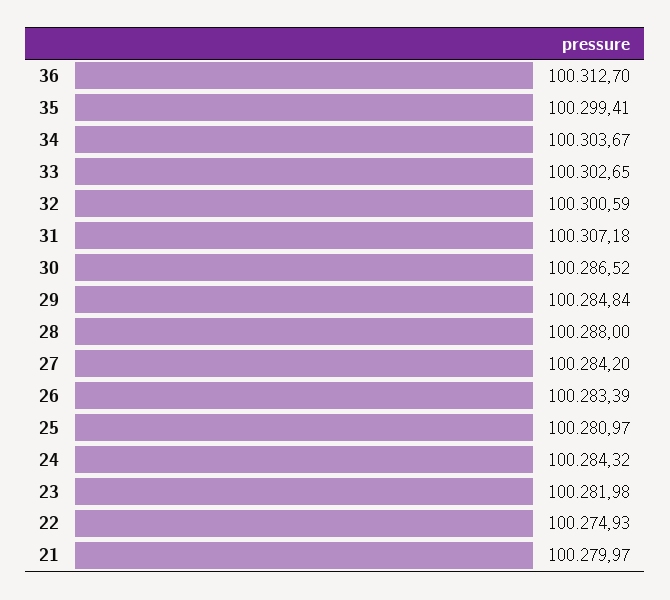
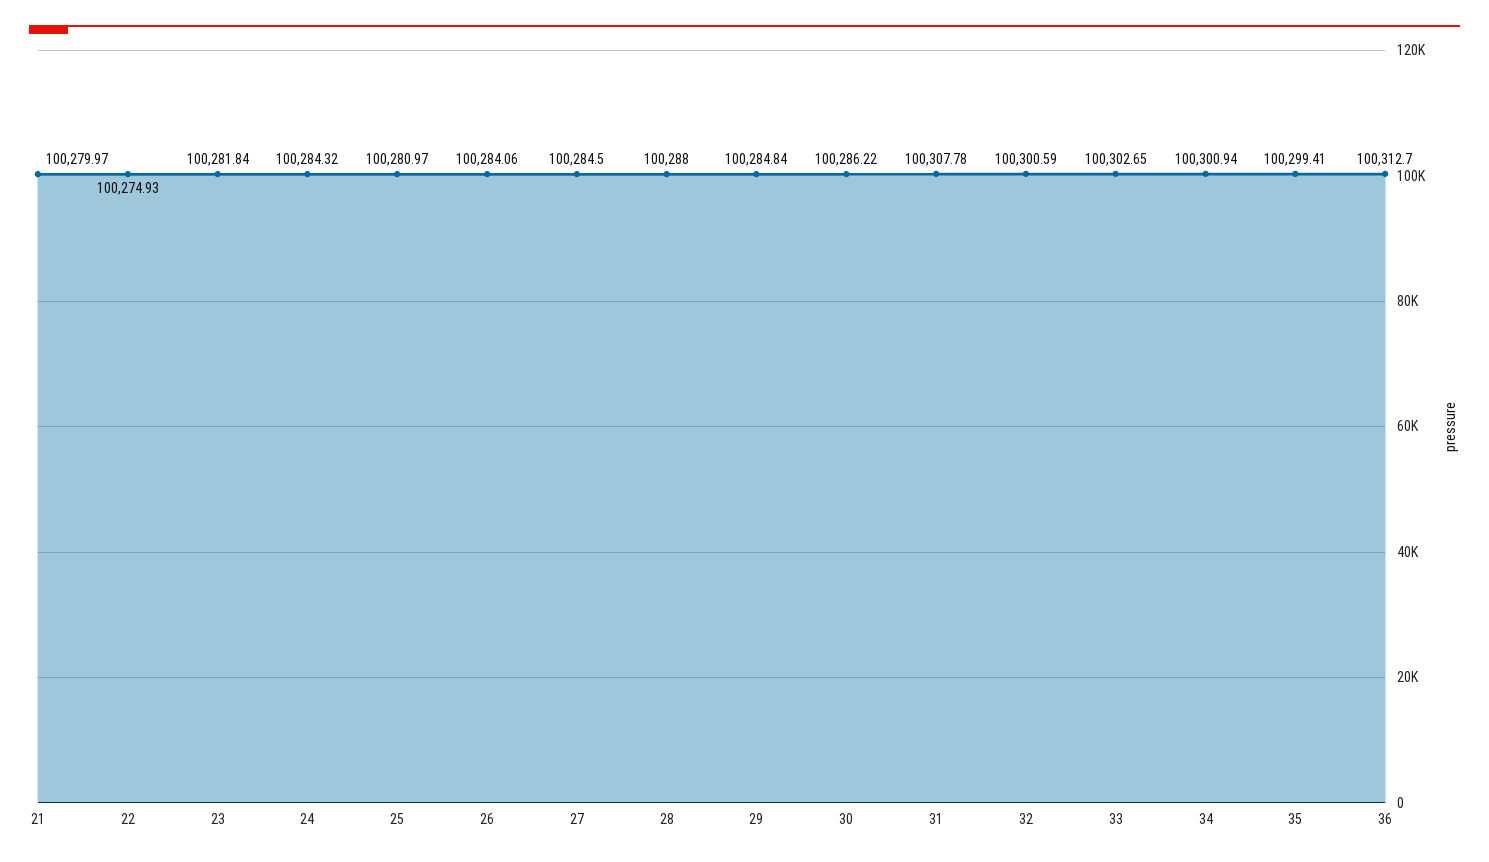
34: 100303.67 -> 100300.94
31: 100307.18 -> 100307.78
30: 100286.52 -> 100286.22
27: 100284.2 -> 100284.5
26: 100283.39 -> 100284.06
23: 100281.98 -> 100281.84

